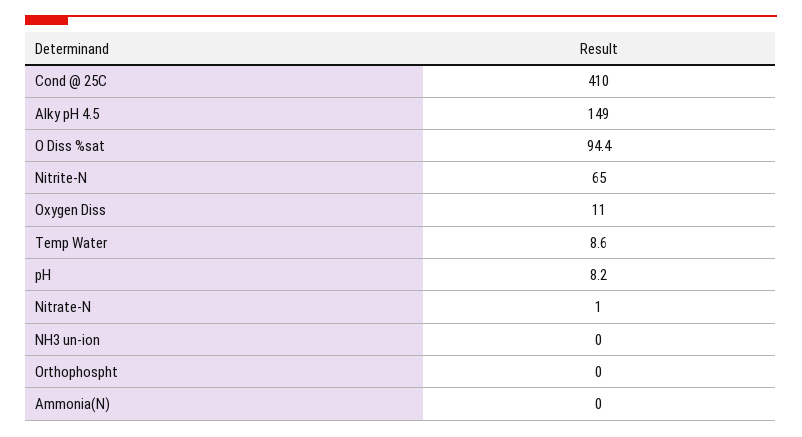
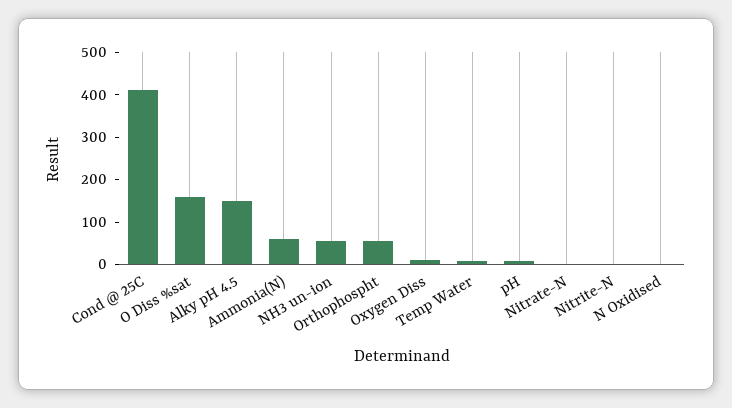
O Diss %sat: 94.4 -> 160
Nitrite-N: 65 -> 0
NH3 un-ion: 0 -> 60
Orthophospht: 0 -> 60
Ammonia(N): 0 -> 60
N Oxidised: none -> 0

